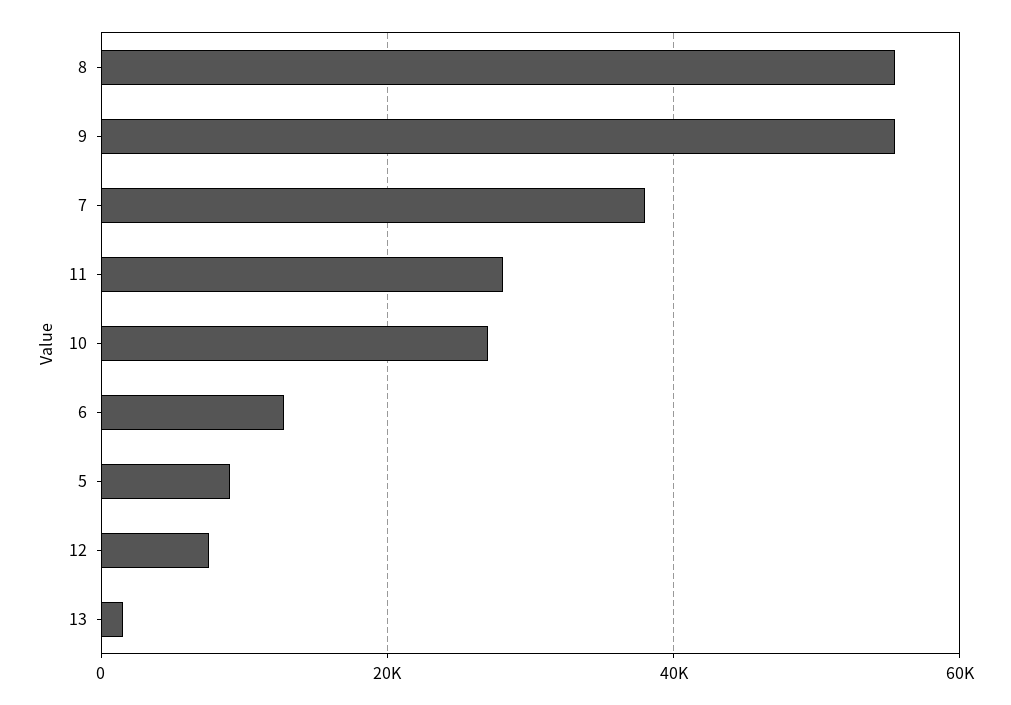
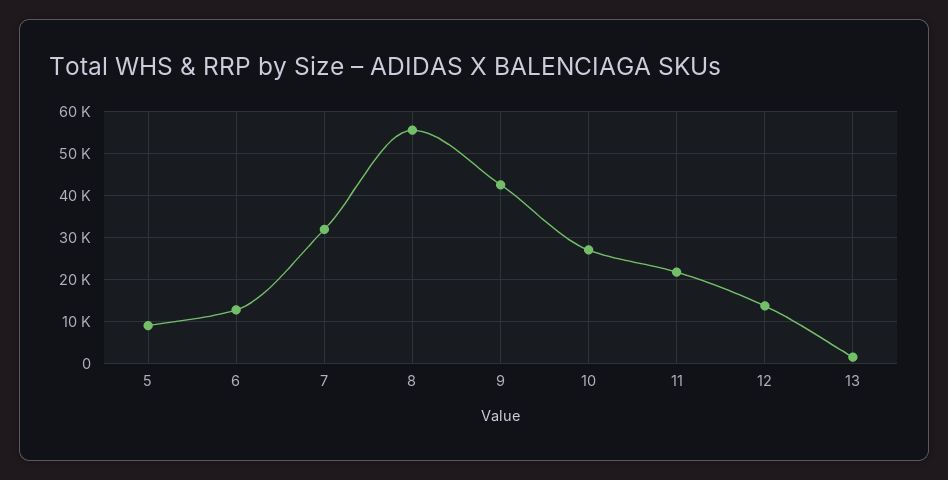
9: 56000 -> 42000
7: 38000 -> 32000
11: 28000 -> 22000
12: 8000 -> 14000

